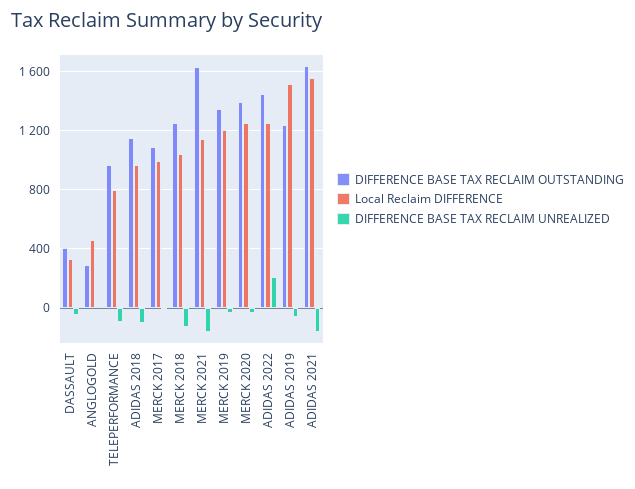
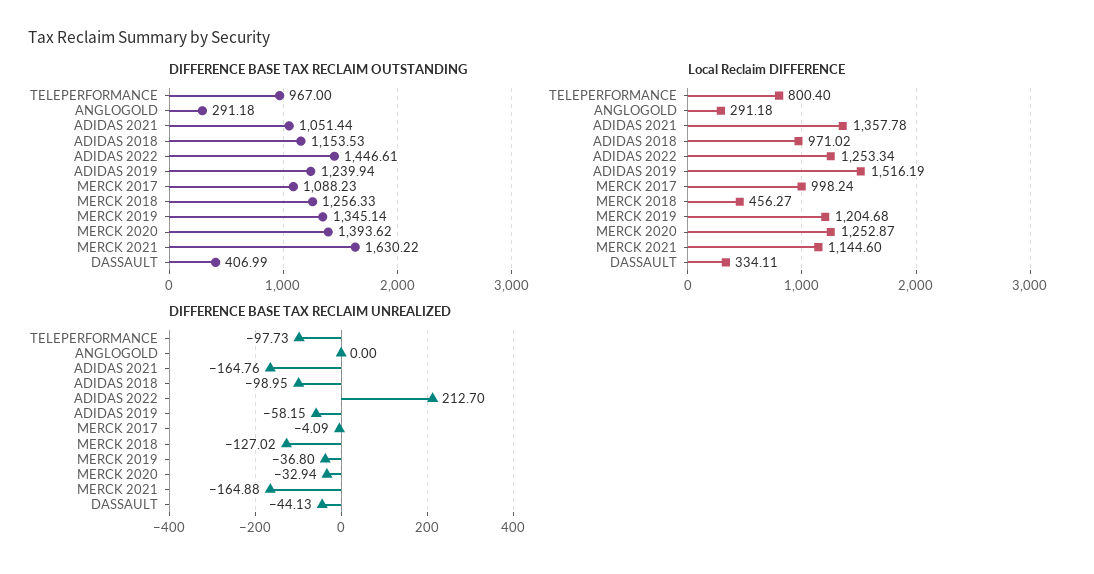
Local Reclaim DIFFERENCE, ANGLOGOLD: 450 -> 291.18
Local Reclaim DIFFERENCE, MERCK 2018: 1050 -> 456.27
DIFFERENCE BASE TAX RECLAIM OUTSTANDING, ADIDAS 2021: 1650 -> 1051.44
Local Reclaim DIFFERENCE, ADIDAS 2021: 1550 -> 1357.78

